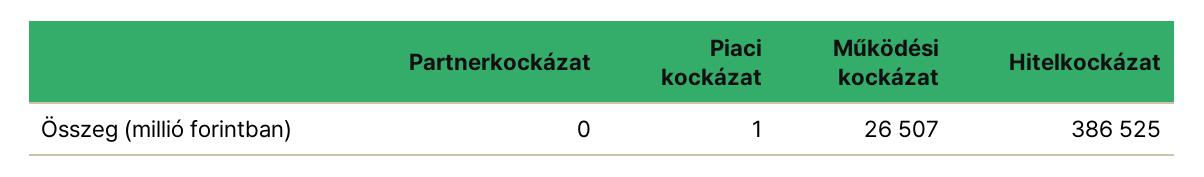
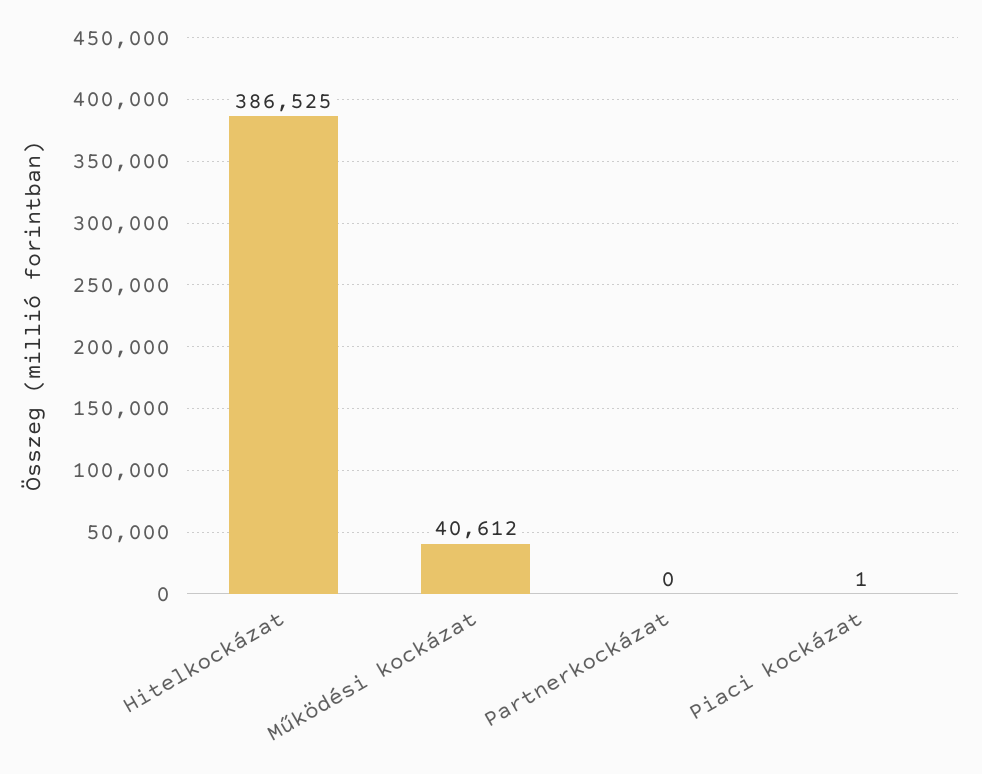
Működési kockázat: 26507 -> 40612

